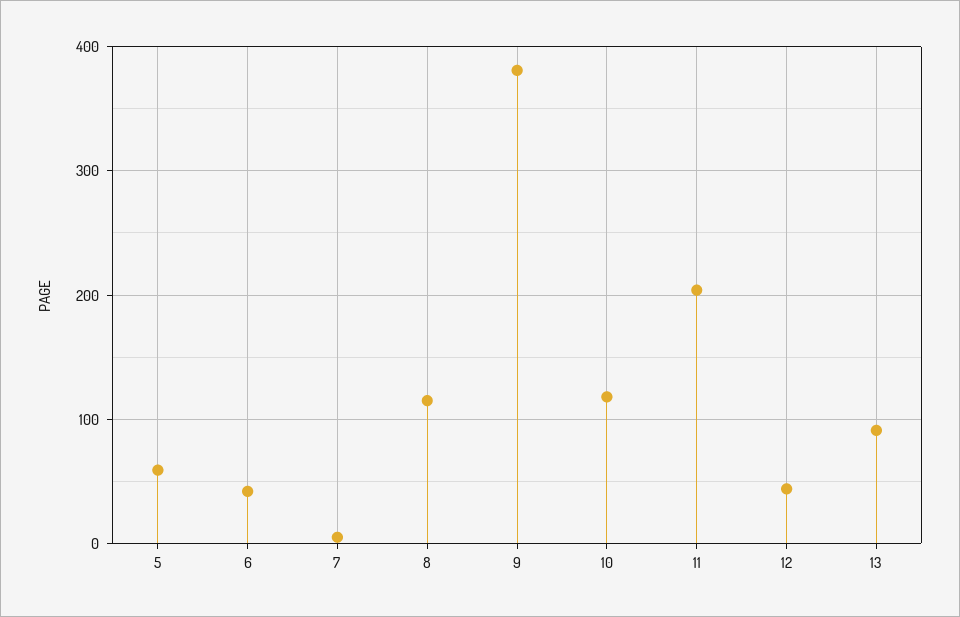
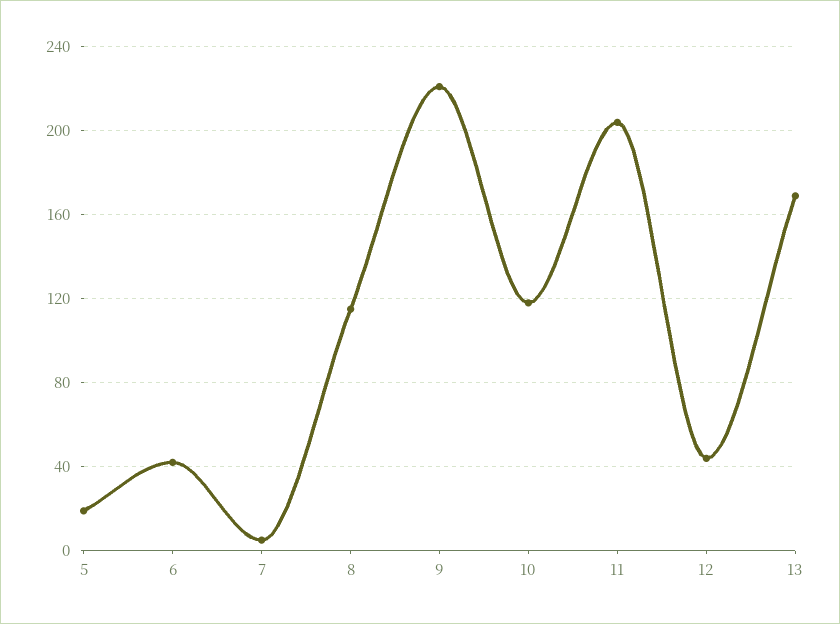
5: 60 -> 20
9: 380 -> 220
13: 90 -> 170

